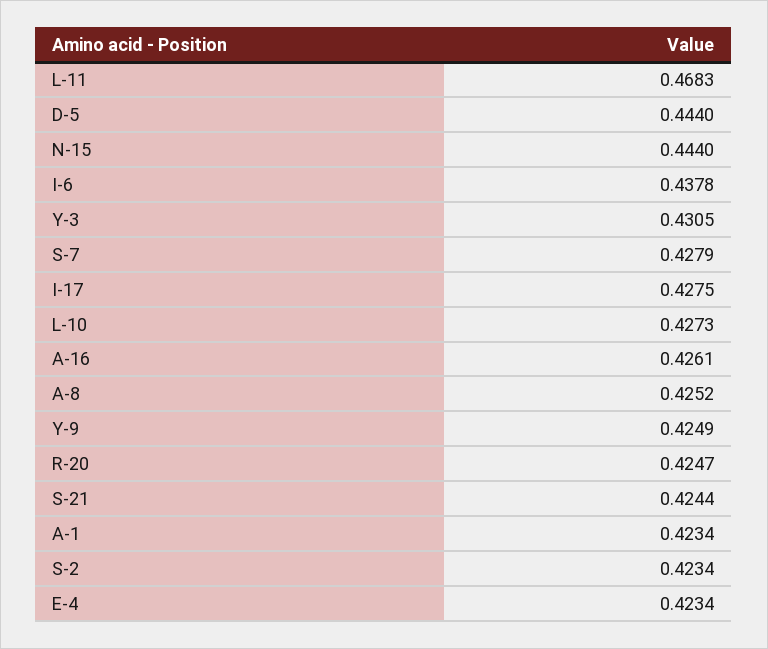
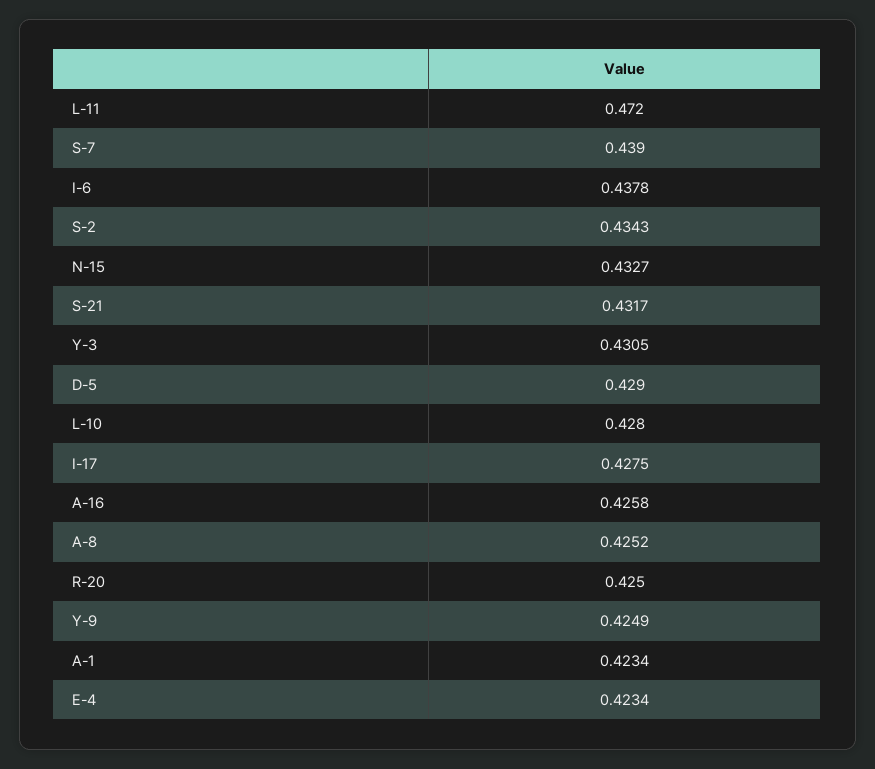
L-11: 0.4683 -> 0.472
D-5: 0.444 -> 0.429
N-15: 0.444 -> 0.4327
S-7: 0.4279 -> 0.439
L-10: 0.4273 -> 0.428
A-16: 0.4261 -> 0.4258
R-20: 0.4247 -> 0.425
S-21: 0.4244 -> 0.4317
S-2: 0.4234 -> 0.4343

